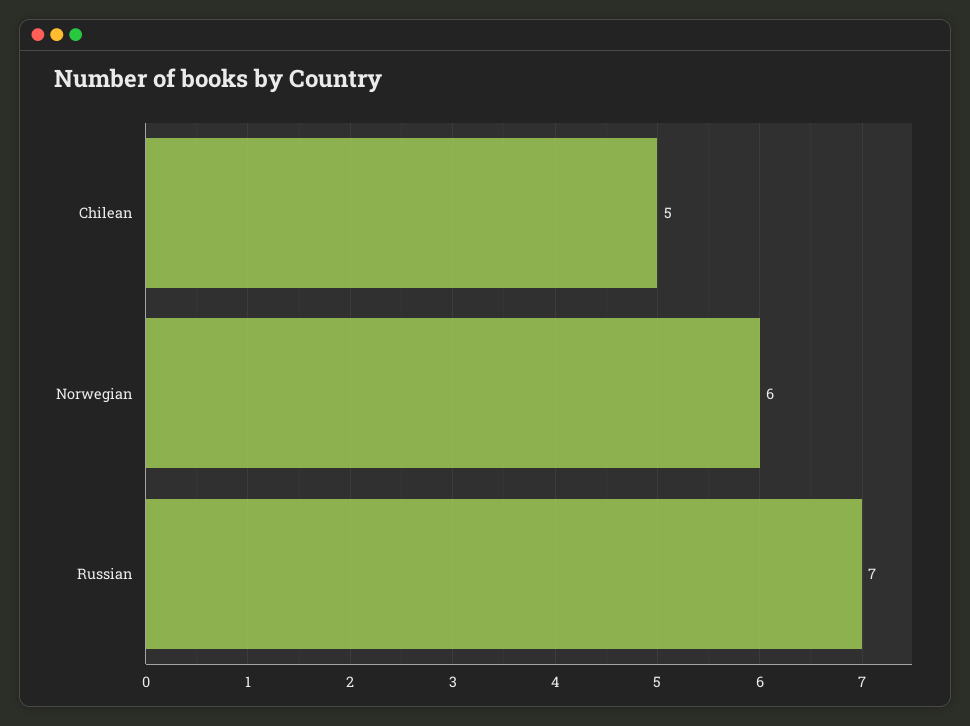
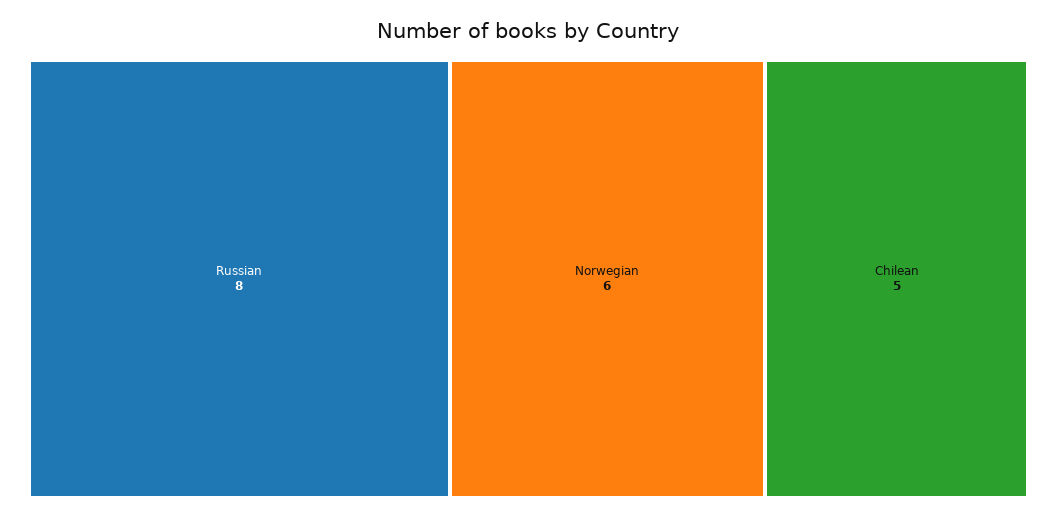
Russian: 7 -> 8

